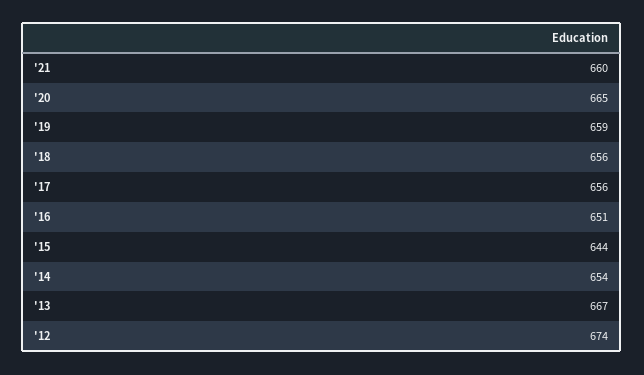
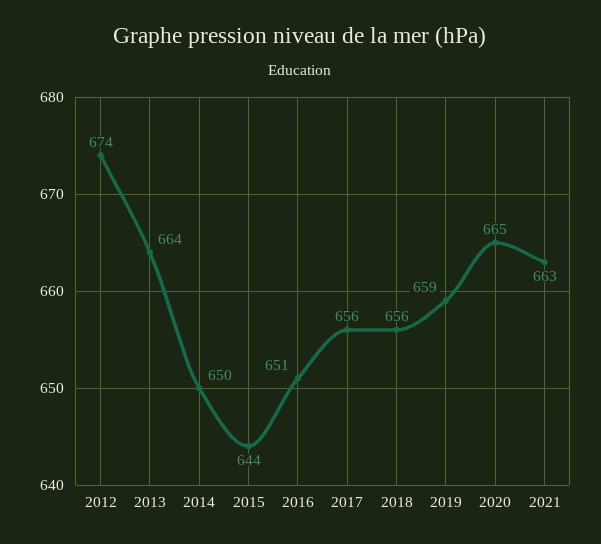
'21: 660 -> 663
'14: 654 -> 650
'13: 667 -> 664

